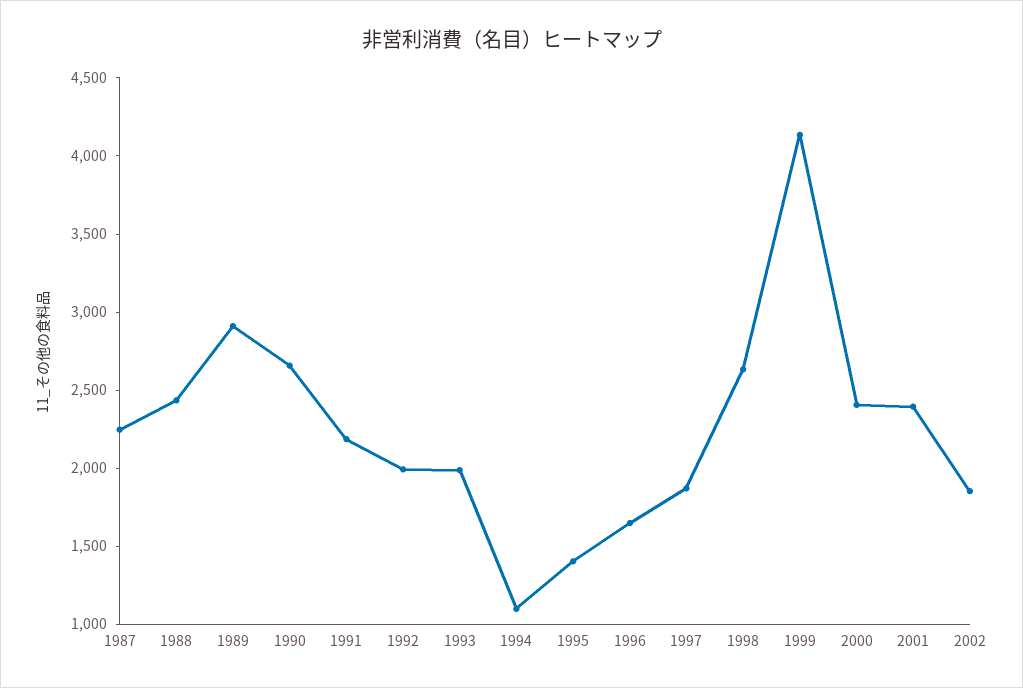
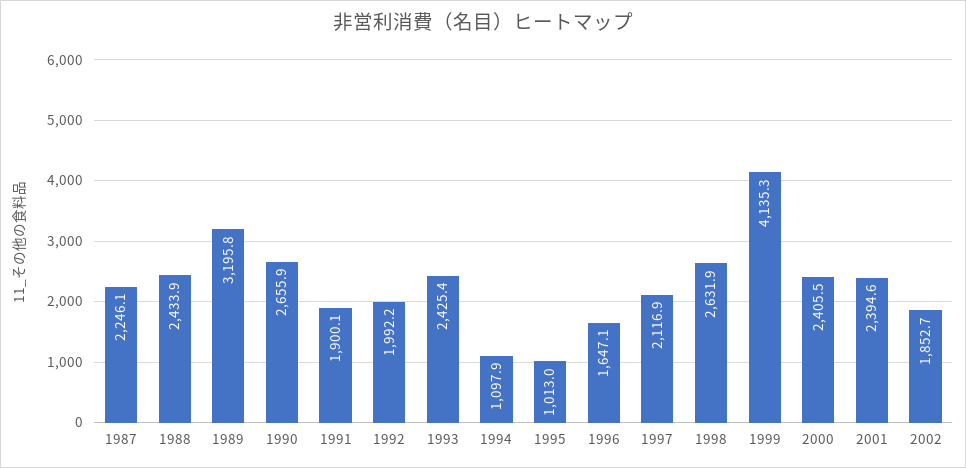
1989: 2900 -> 3195.8
1991: 2200 -> 1900.1
1993: 2000 -> 2425.4
1995: 1400 -> 1013
1997: 1900 -> 2116.9

